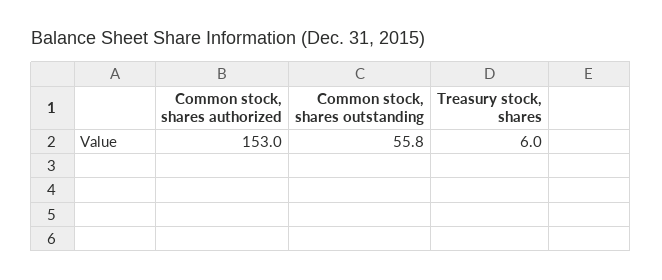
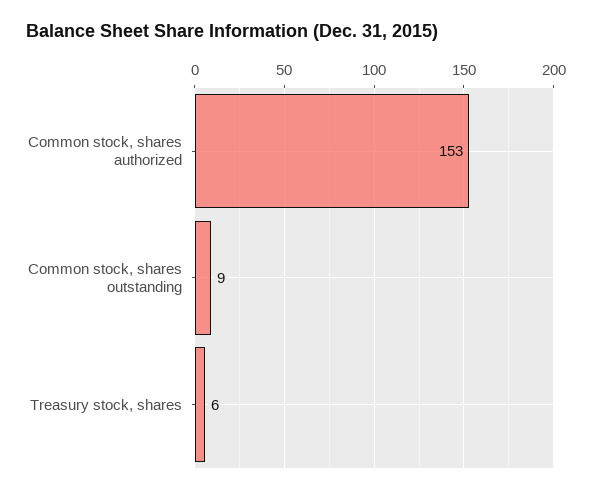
Common stock, shares outstanding: 55.8 -> 9

